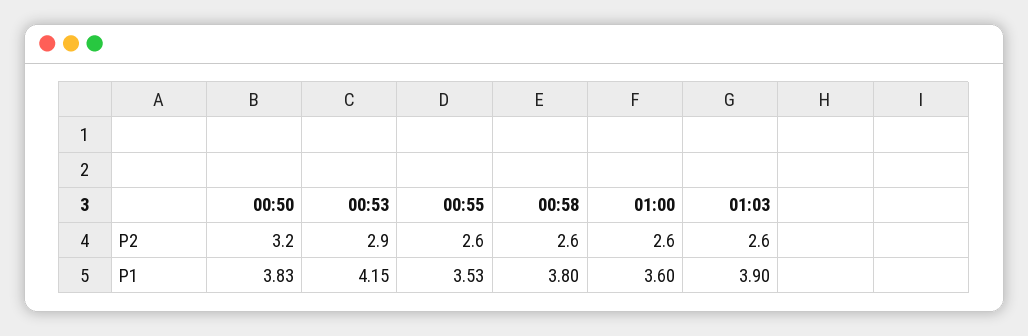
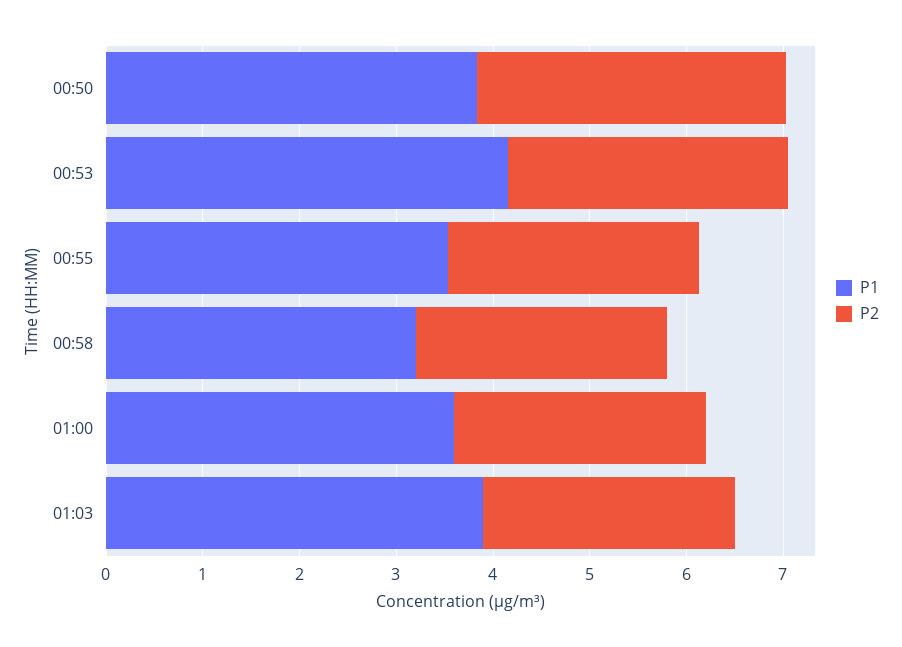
P1, 00:58: 3.8 -> 3.2

